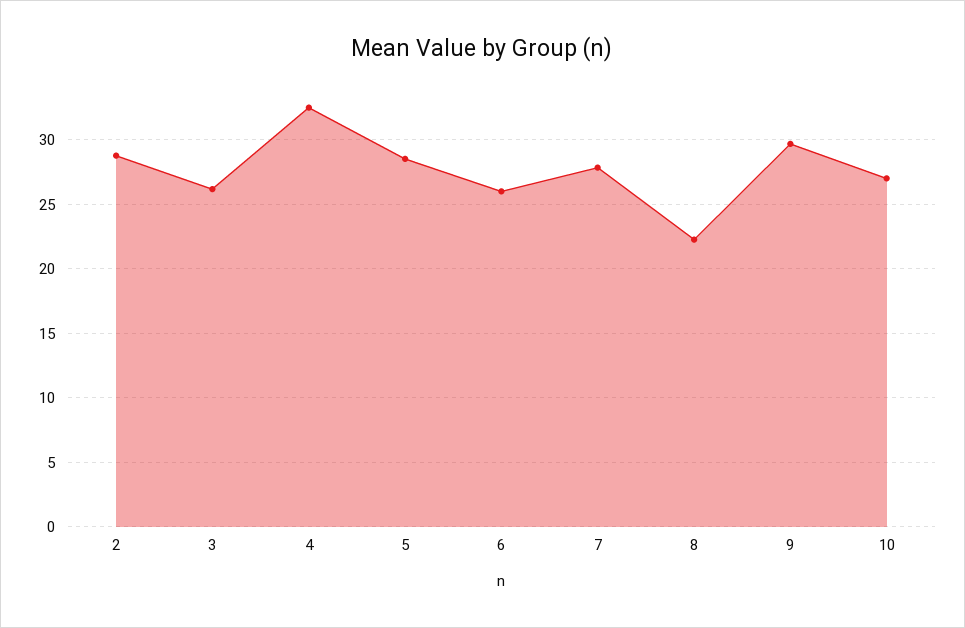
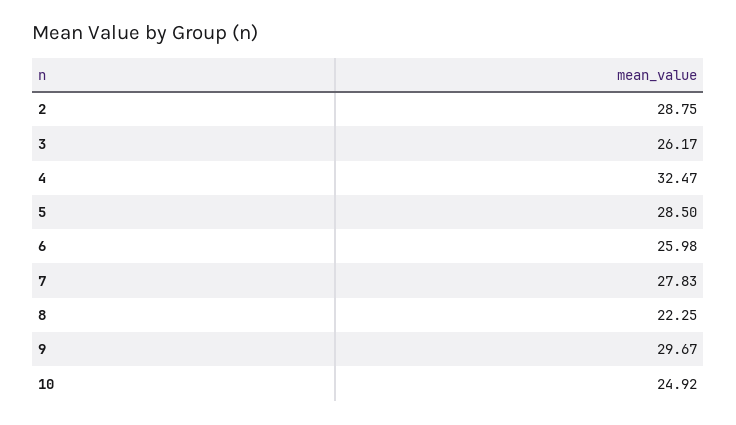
10: 27 -> 24.92

